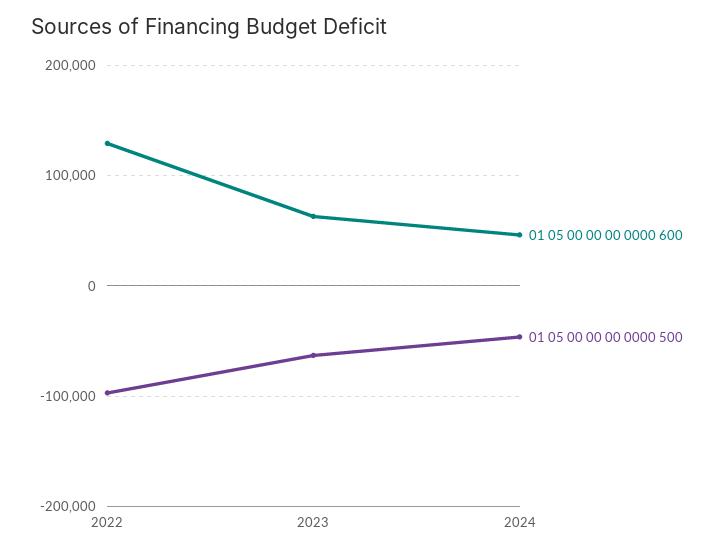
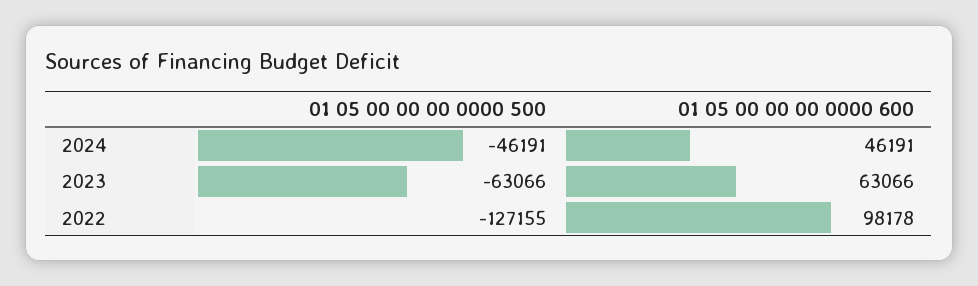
01 05 00 00 00 0000 600, 2022: 130000 -> 98178
01 05 00 00 00 0000 500, 2022: -100000 -> -127155

